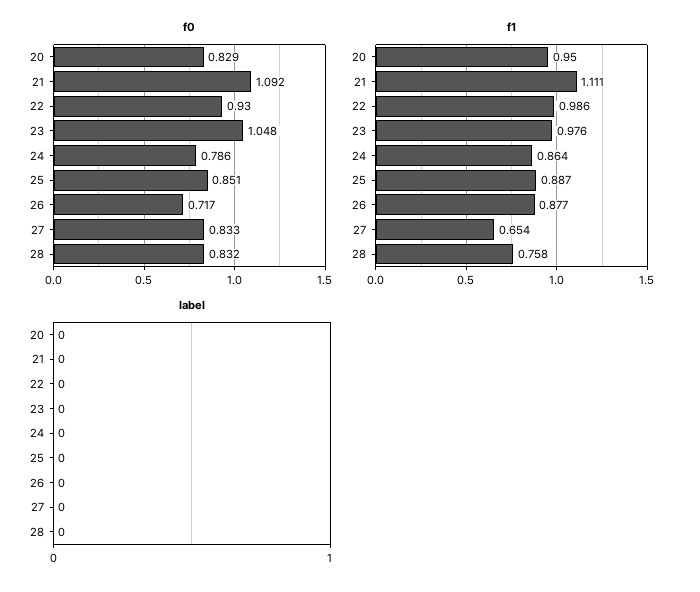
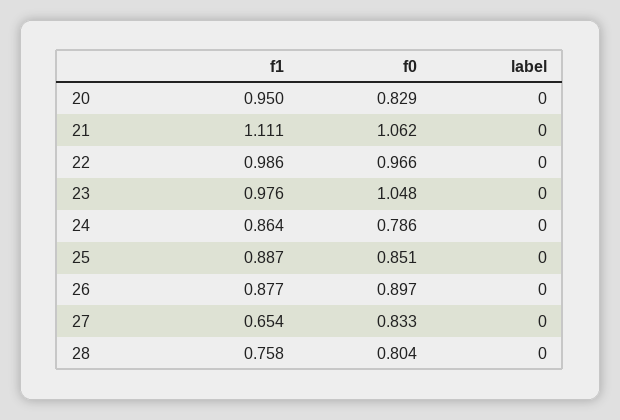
f0, 21: 1.092 -> 1.062
f0, 22: 0.93 -> 0.966
f0, 26: 0.717 -> 0.897
f0, 28: 0.832 -> 0.804

